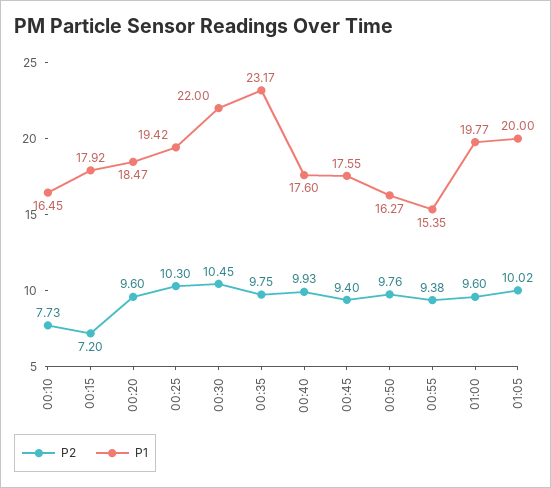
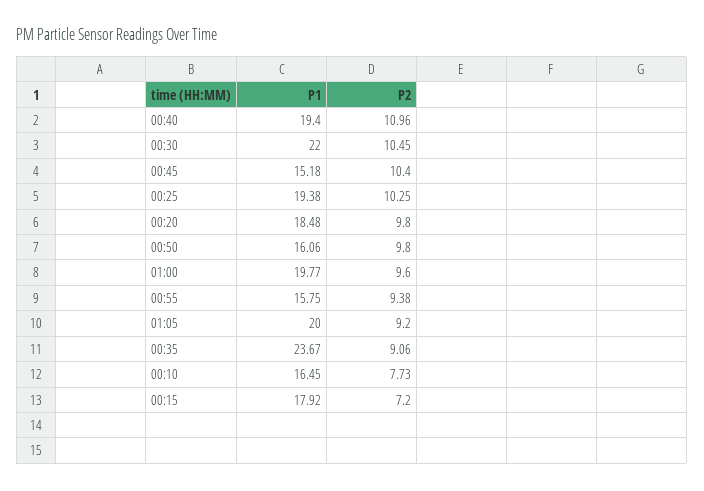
P2, 00:20: 9.6 -> 9.8
P1, 00:20: 18.47 -> 18.48
P2, 00:25: 10.3 -> 10.25
P1, 00:25: 19.42 -> 19.38
P2, 00:35: 9.75 -> 9.06
P1, 00:35: 23.17 -> 23.67
P2, 00:40: 9.93 -> 10.96
P1, 00:40: 17.6 -> 19.4
P2, 00:45: 9.4 -> 10.4
P1, 00:45: 17.55 -> 15.18
P2, 00:50: 9.76 -> 9.8
P1, 00:50: 16.27 -> 16.06
P1, 00:55: 15.35 -> 15.75
P2, 01:05: 10.02 -> 9.2

